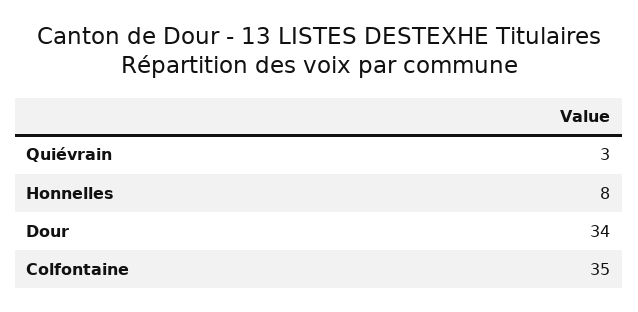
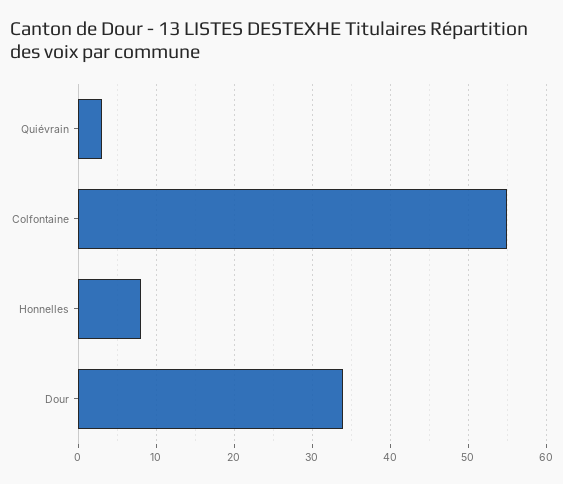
Colfontaine: 35 -> 55

